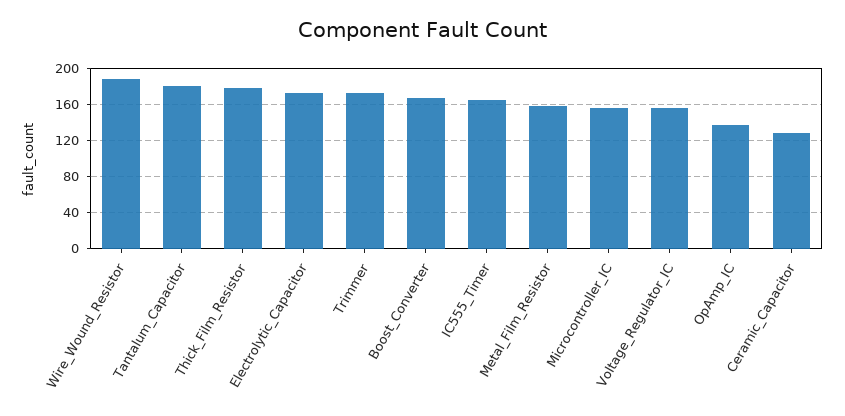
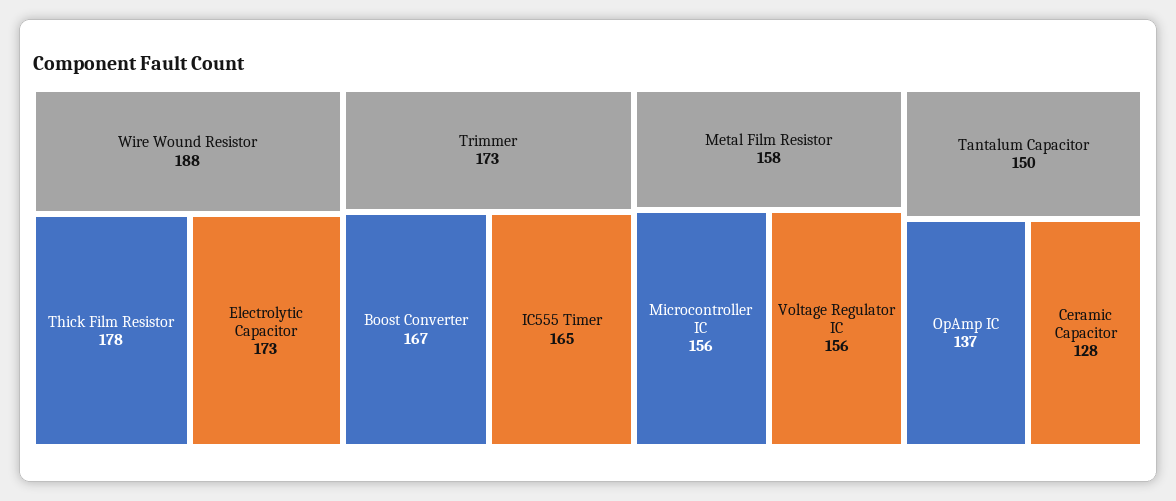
Tantalum_Capacitor: 180 -> 150

